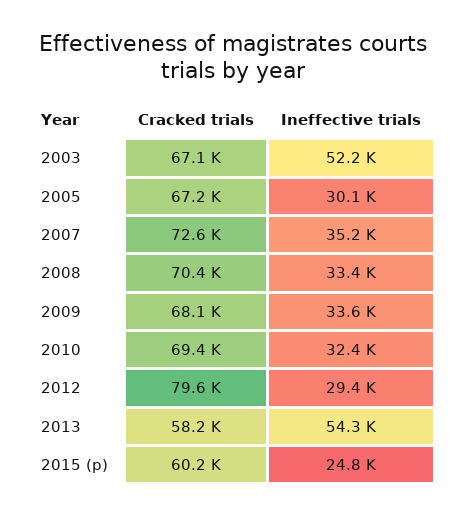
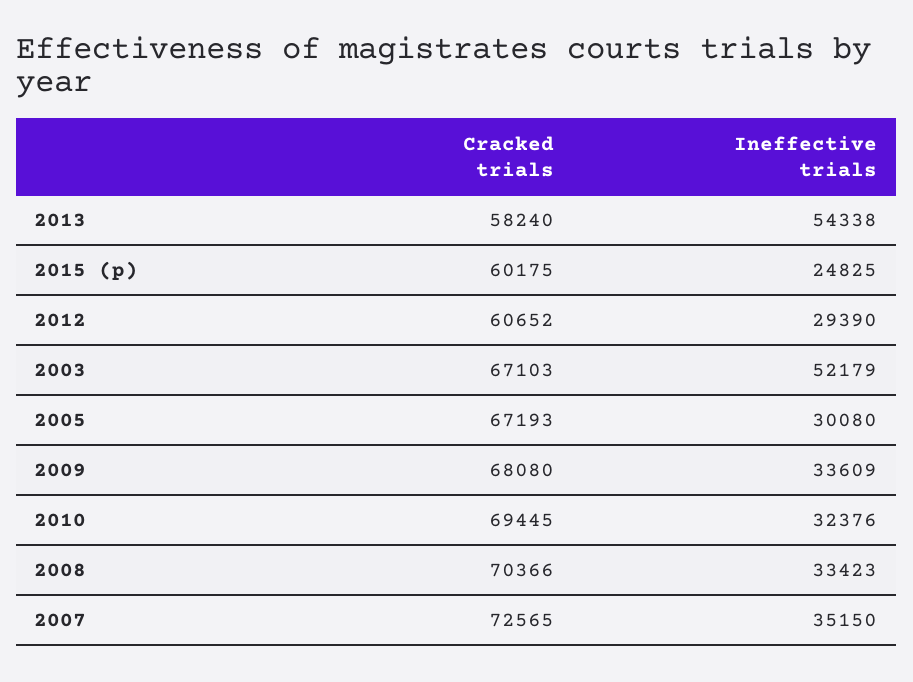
Cracked trials, 2012: 79600 -> 60652

